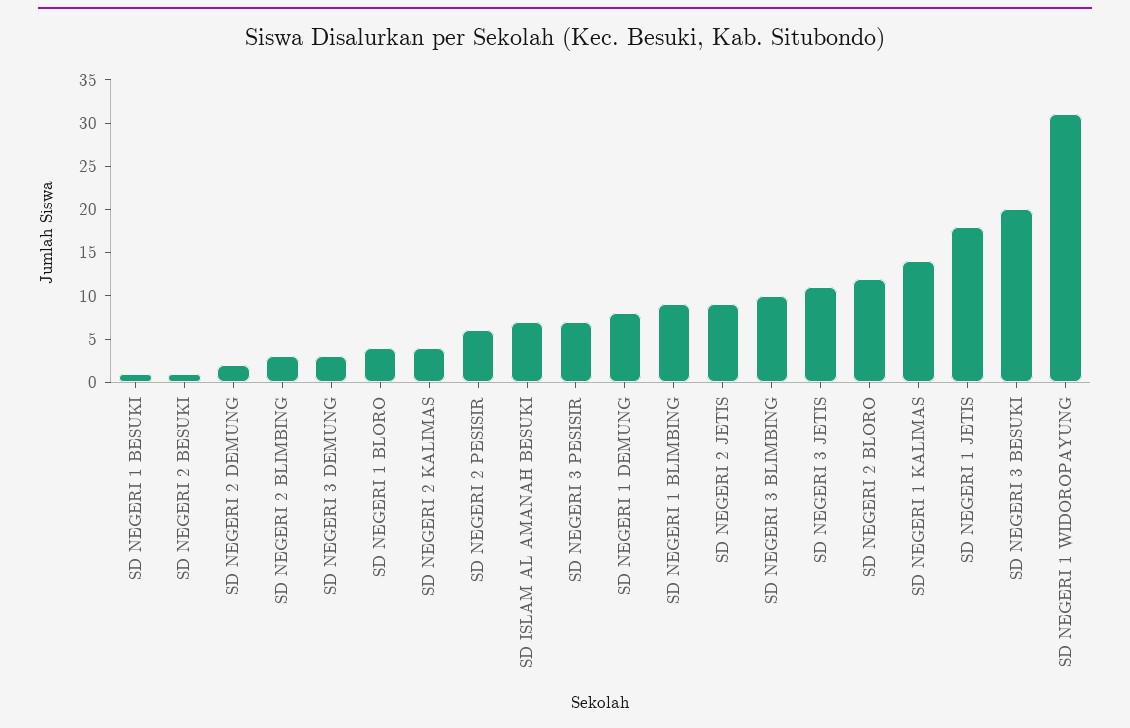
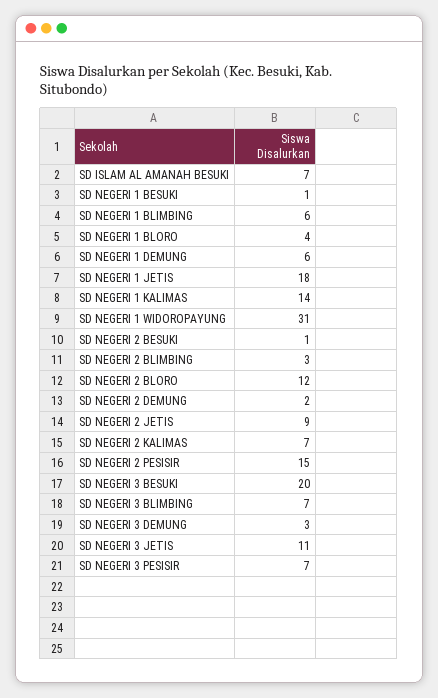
SD NEGERI 2 KALIMAS: 4 -> 7
SD NEGERI 2 PESISIR: 6 -> 15
SD NEGERI 1 DEMUNG: 8 -> 6
SD NEGERI 1 BLIMBING: 9 -> 6
SD NEGERI 3 BLIMBING: 10 -> 7

